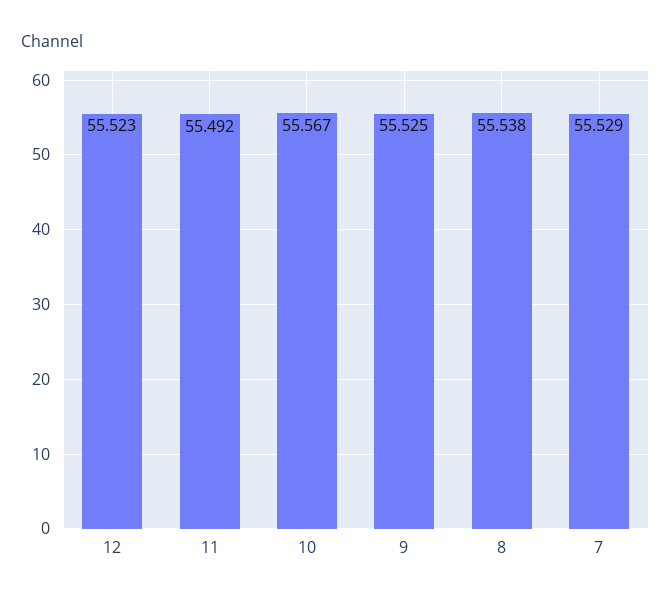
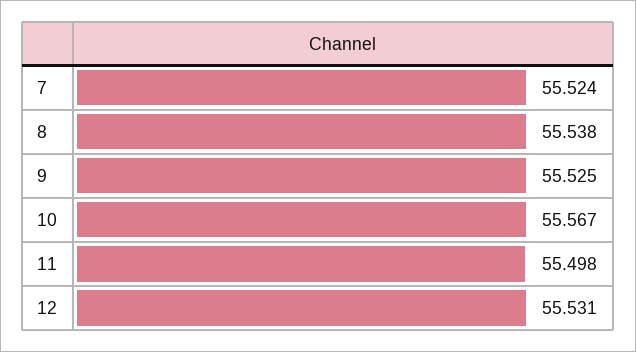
12: 55.523 -> 55.531
11: 55.492 -> 55.498
7: 55.529 -> 55.524

